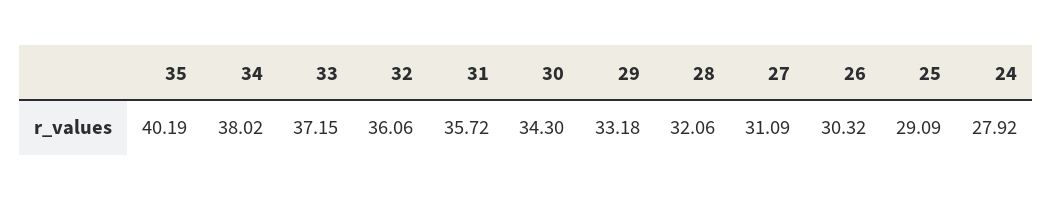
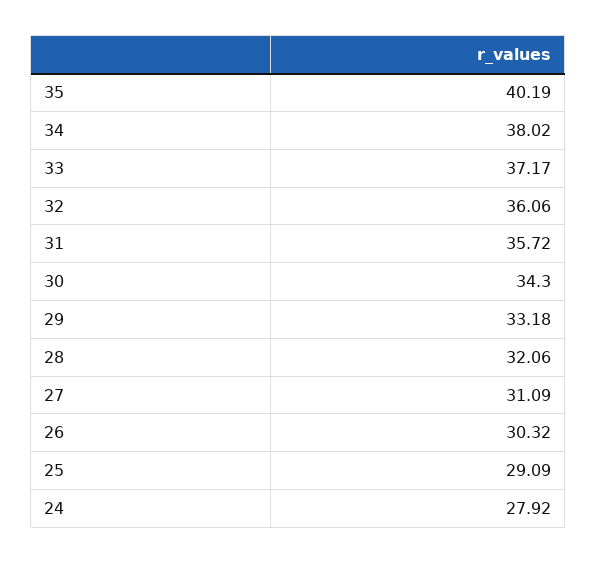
33: 37.15 -> 37.17

